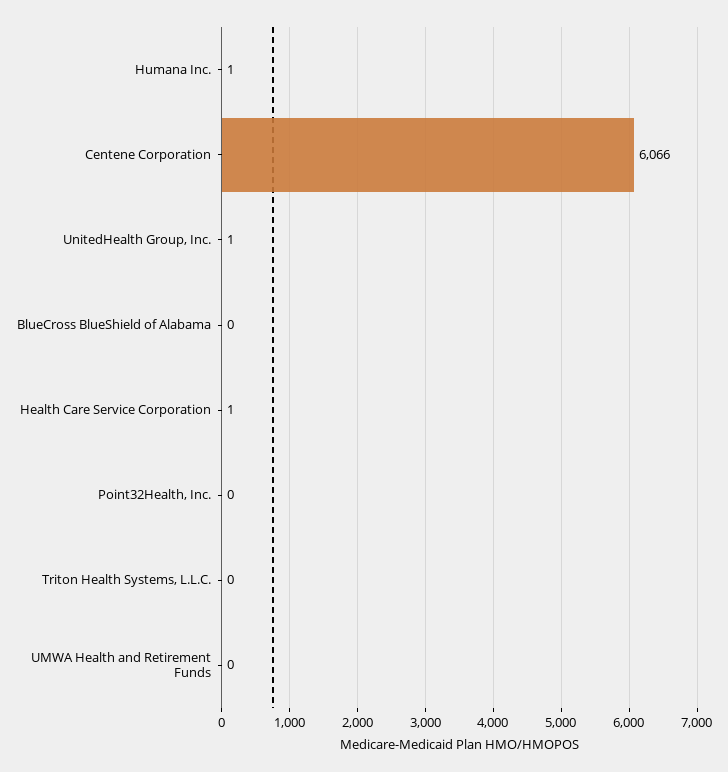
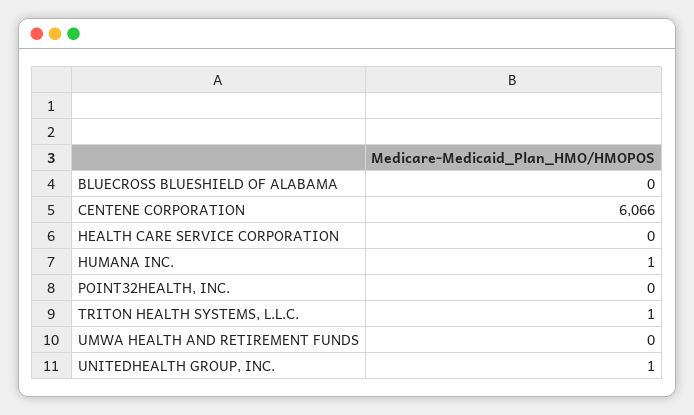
Health Care Service Corporation: 1 -> 0
Triton Health Systems, L.L.C.: 0 -> 1

